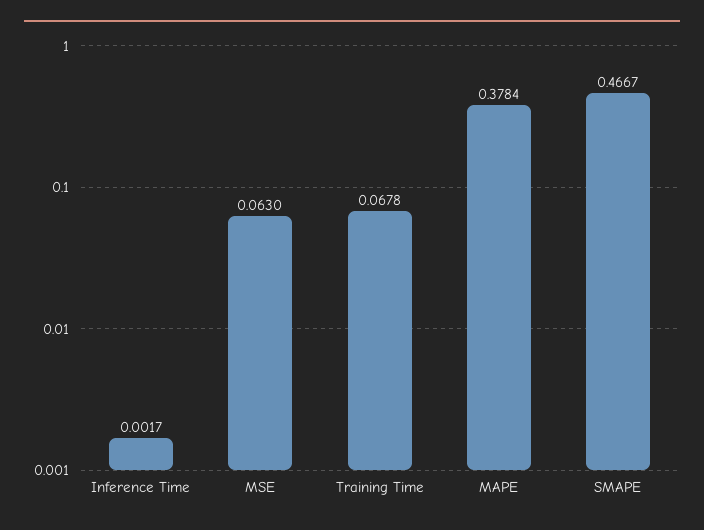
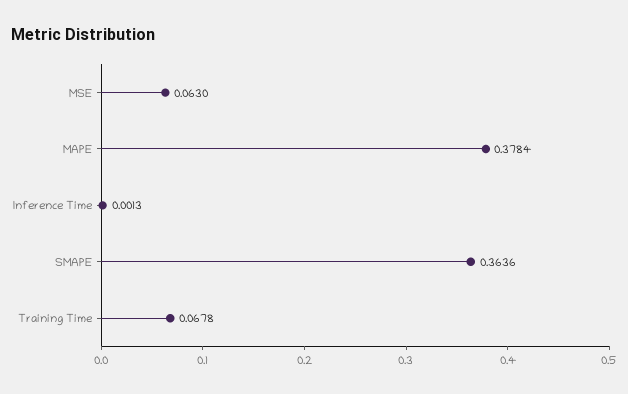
Inference Time: 0.0017 -> 0.0013
SMAPE: 0.4667 -> 0.3636

